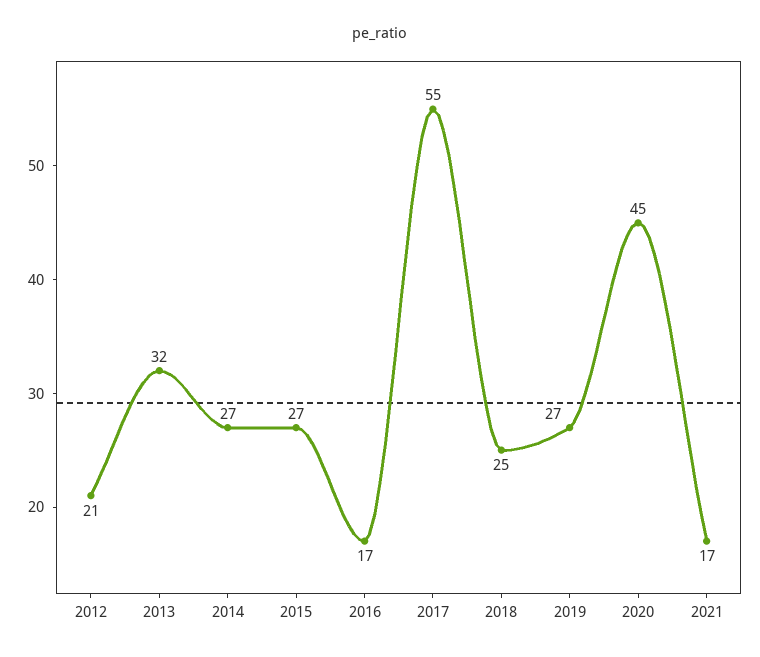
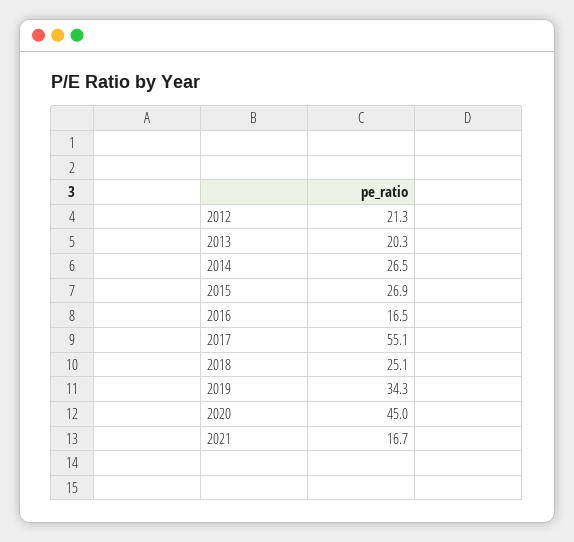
2013: 32 -> 20.3
2019: 27 -> 34.3

